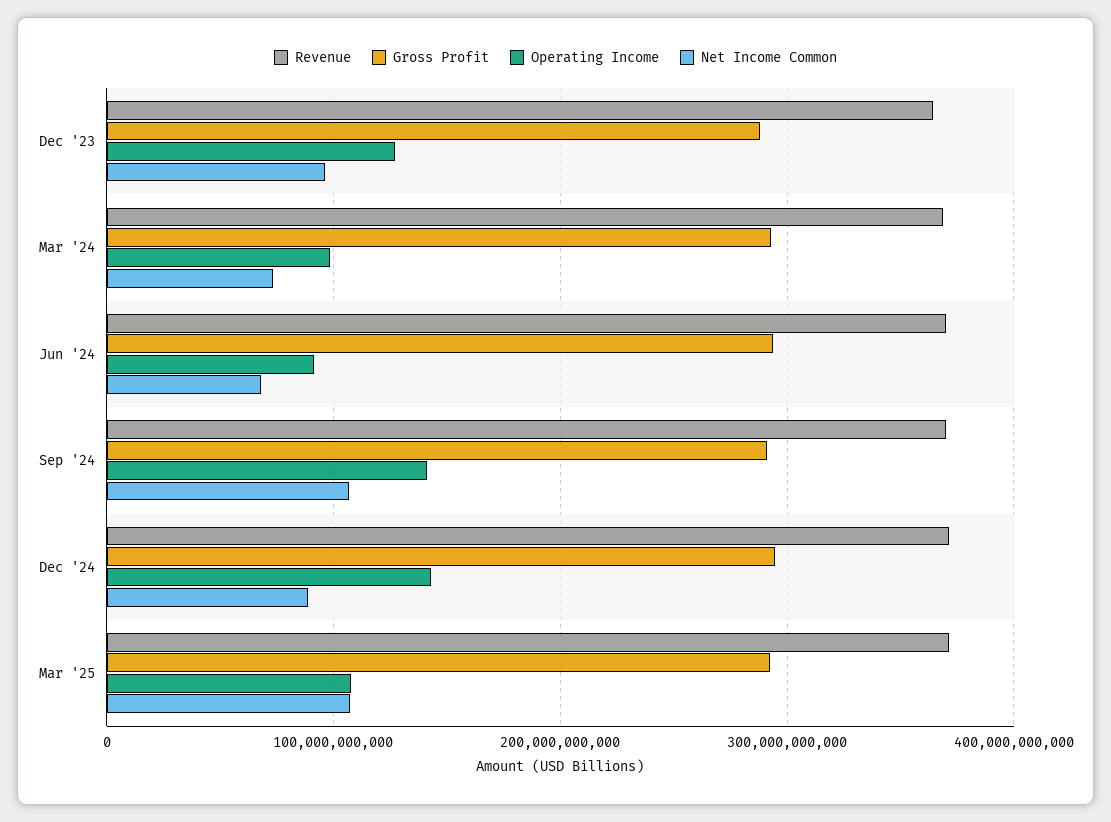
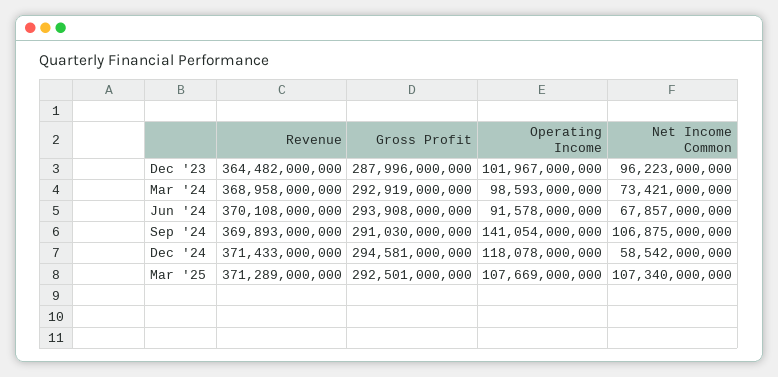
Operating Income, Dec '23: 130000000000 -> 101967000000
Operating Income, Dec '24: 140000000000 -> 118078000000
Net Income Common, Dec '24: 90000000000 -> 58542000000

